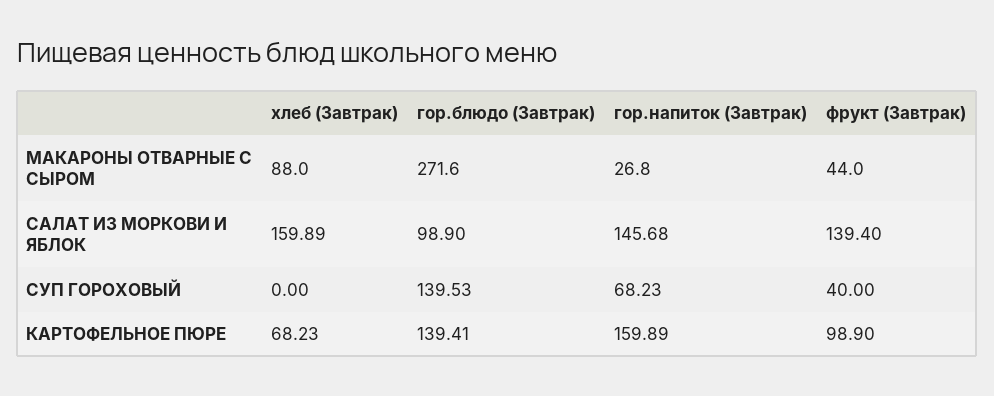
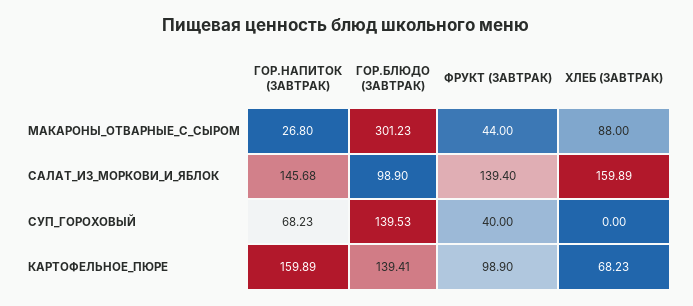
гор.блюдо (Завтрак), МАКАРОНЫ ОТВАРНЫЕ С СЫРОМ: 271.6 -> 301.23

